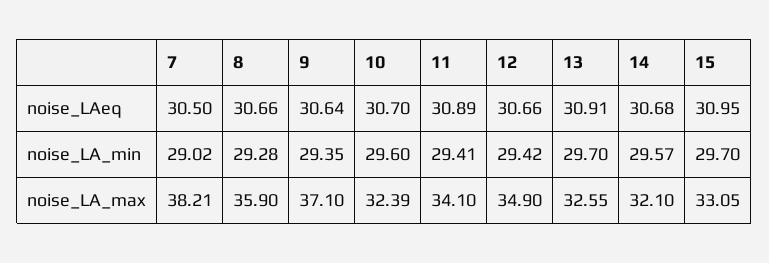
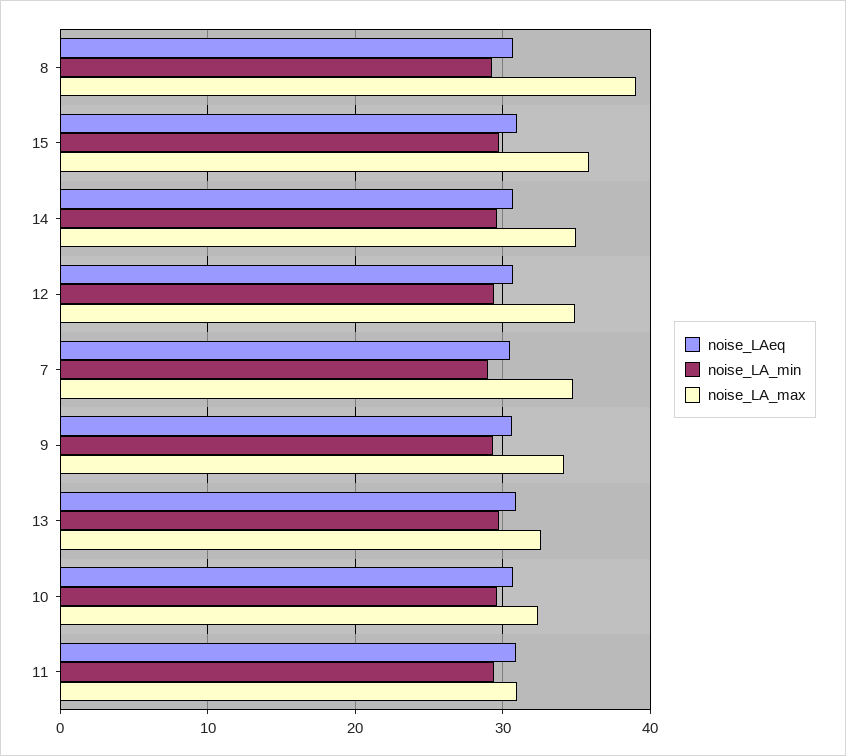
noise_LA_max, 7: 38.21 -> 35
noise_LA_max, 8: 35.9 -> 39
noise_LA_max, 9: 37.1 -> 34
noise_LA_max, 11: 34.1 -> 31
noise_LA_max, 14: 32.1 -> 35
noise_LA_max, 15: 33.05 -> 36

